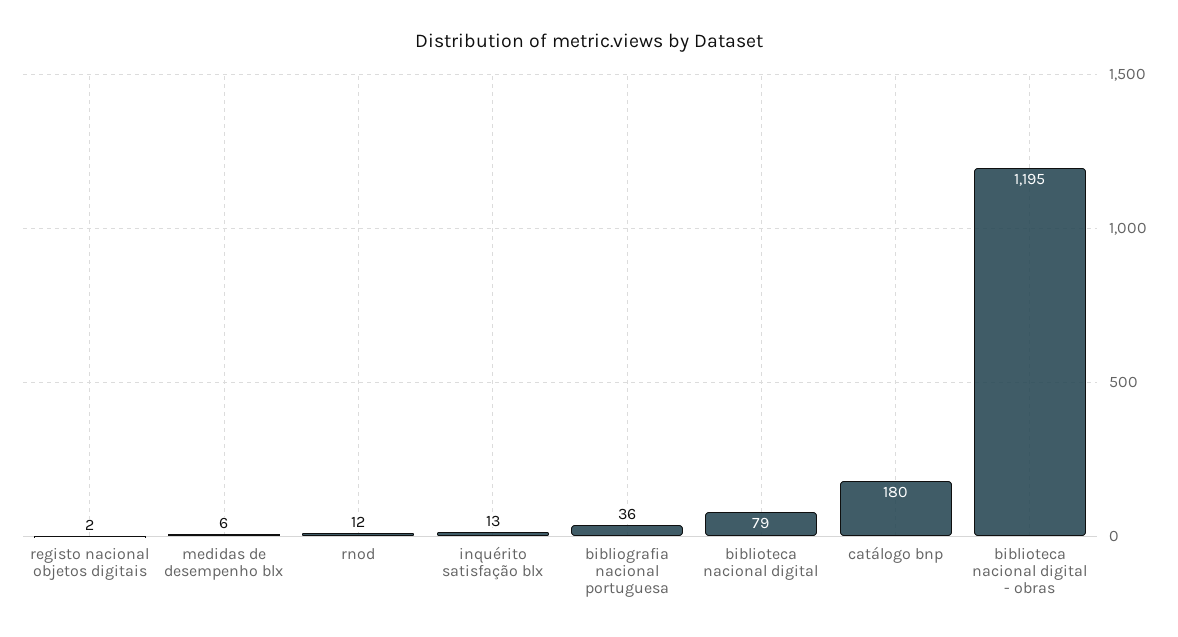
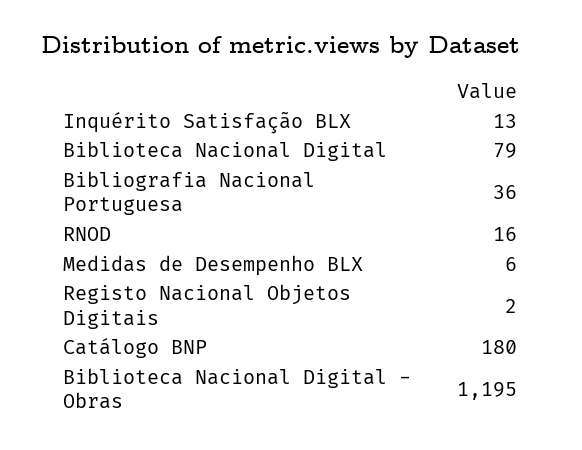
rnod: 12 -> 16

